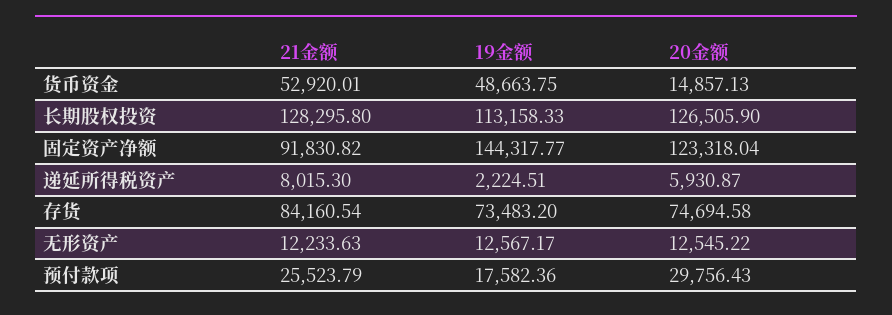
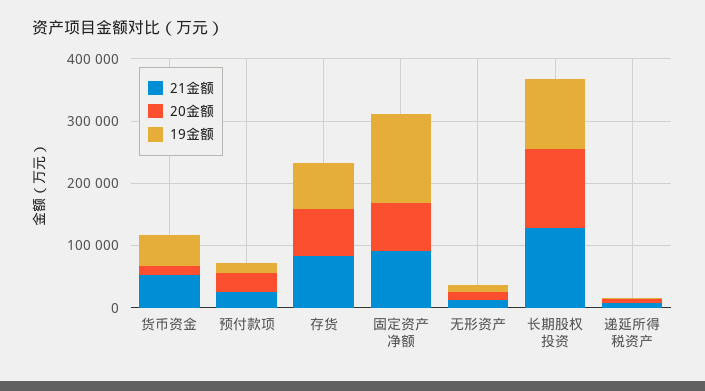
20金额, 固定资产净额: 123318.04 -> 80000

